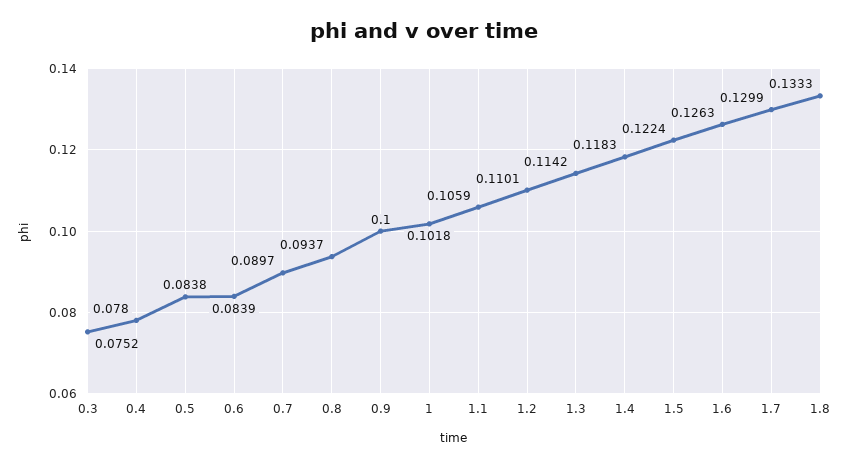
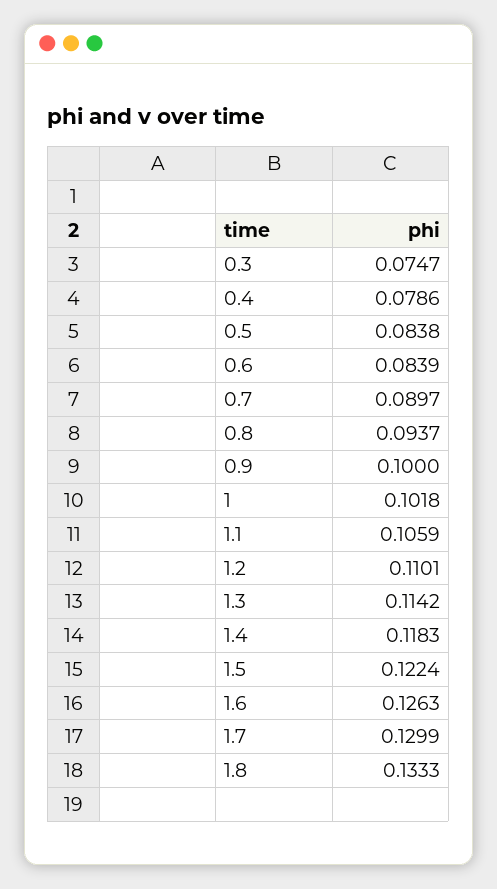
0.3: 0.0752 -> 0.0747
0.4: 0.078 -> 0.0786

